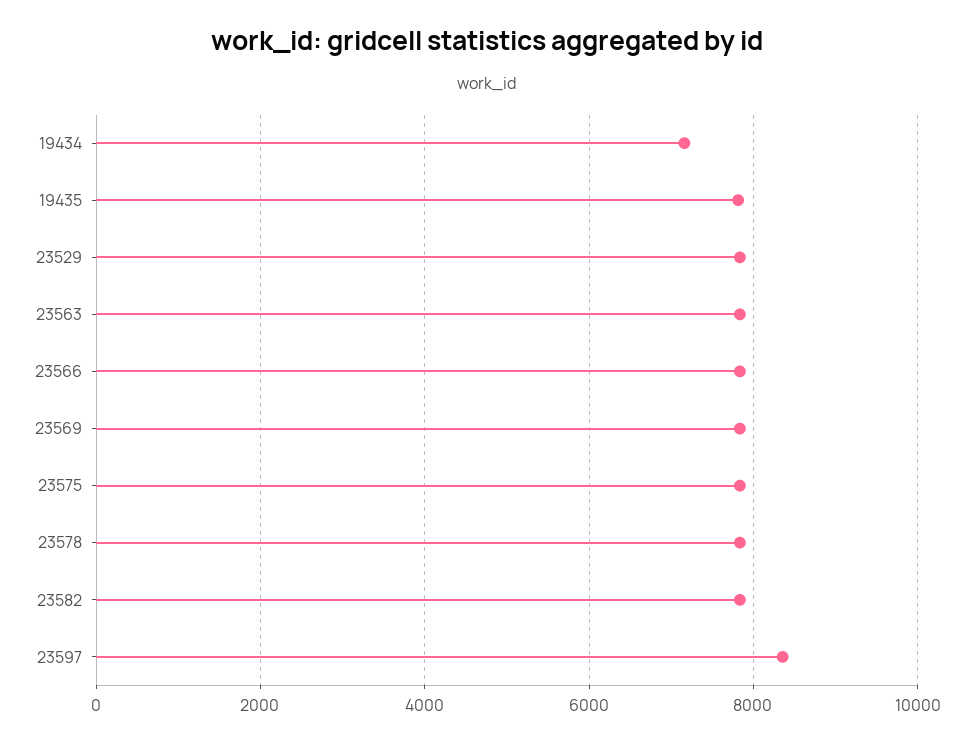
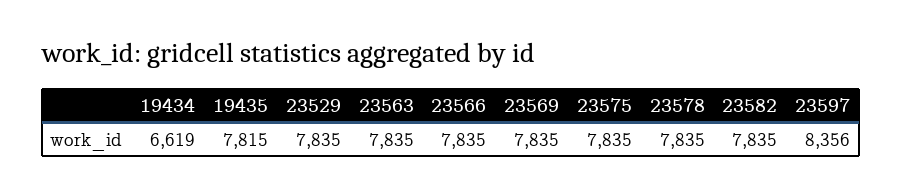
19434: 7200 -> 6619

